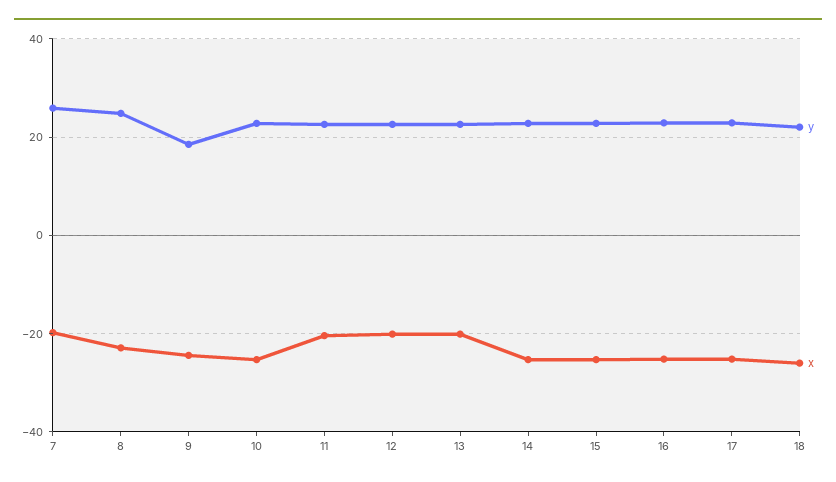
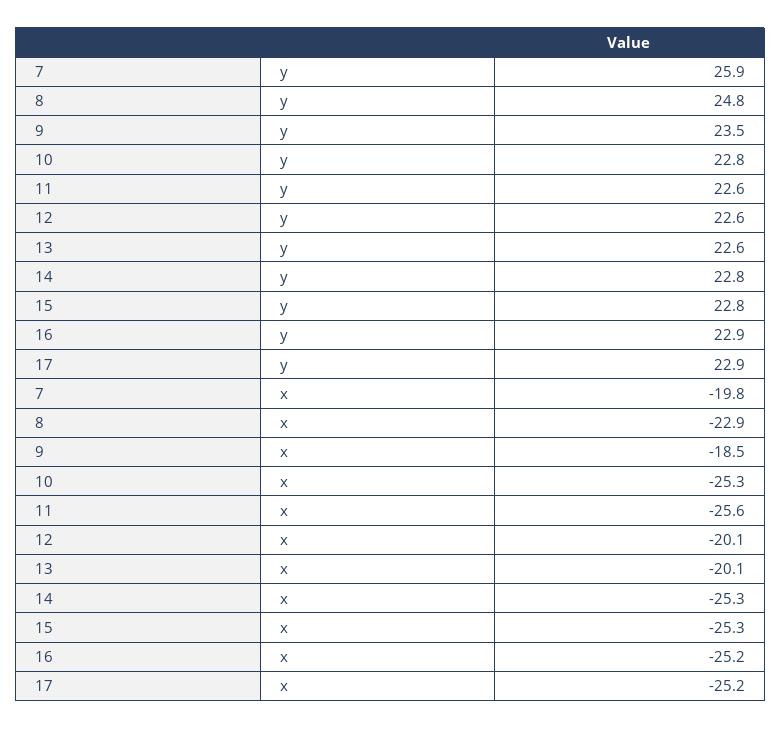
y, 9: 18 -> 23.5
x, 9: -24 -> -18.5
x, 11: -20 -> -25.6
y, 18: 22 -> none
x, 18: -26 -> none

